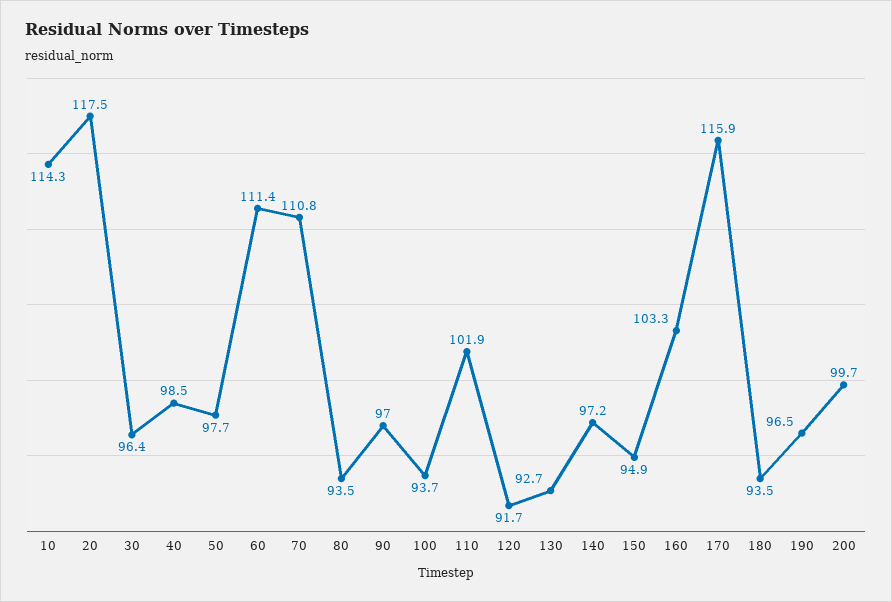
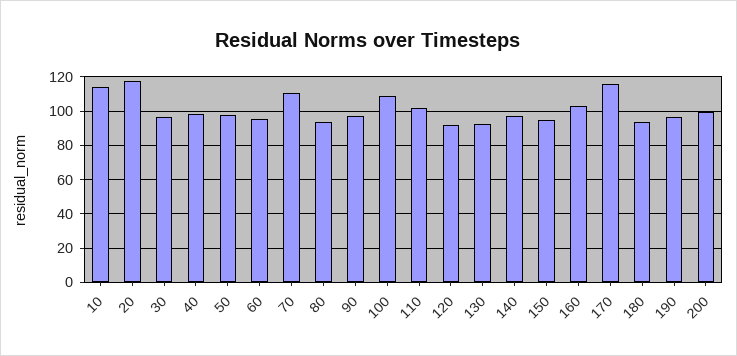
60: 111.4 -> 95
100: 93.7 -> 110

